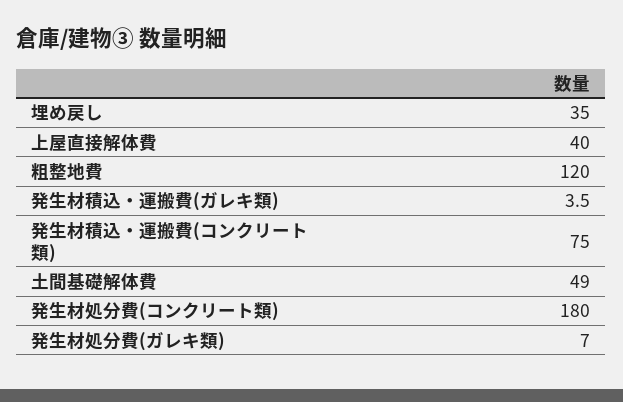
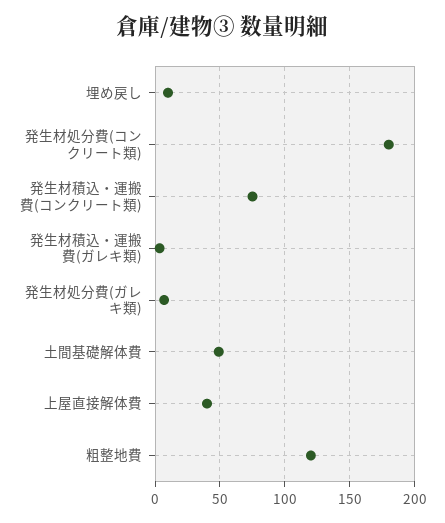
埋め戻し: 35 -> 10

